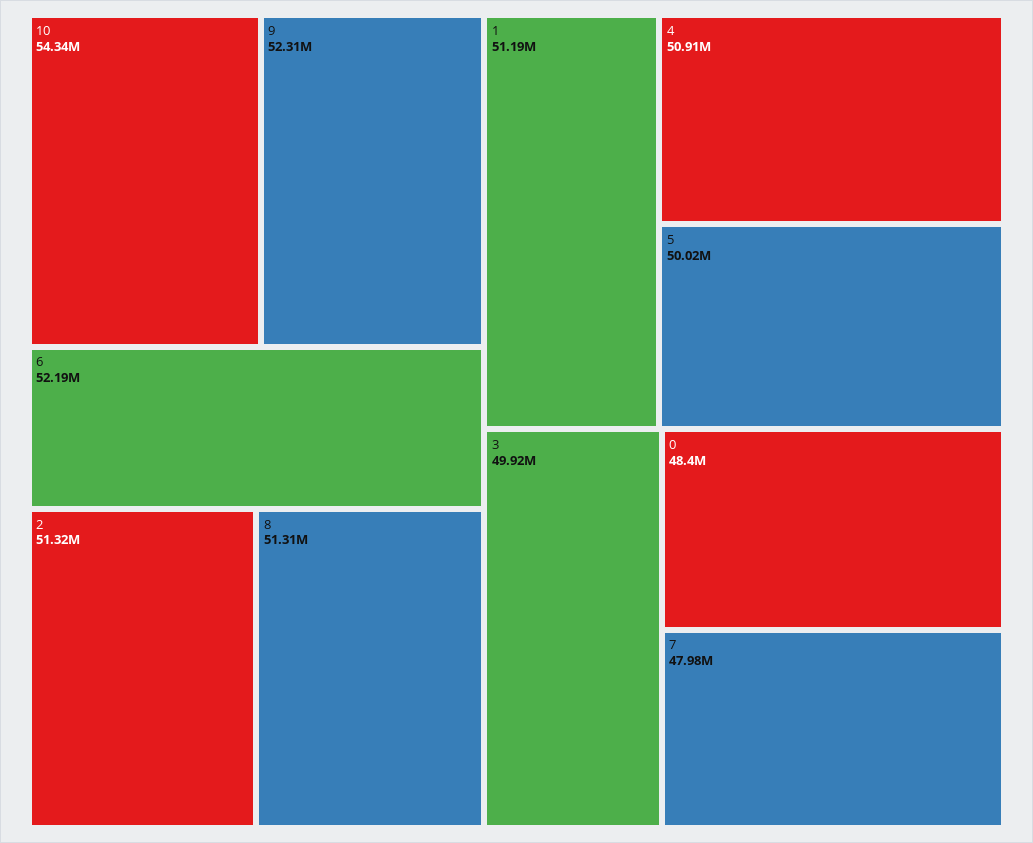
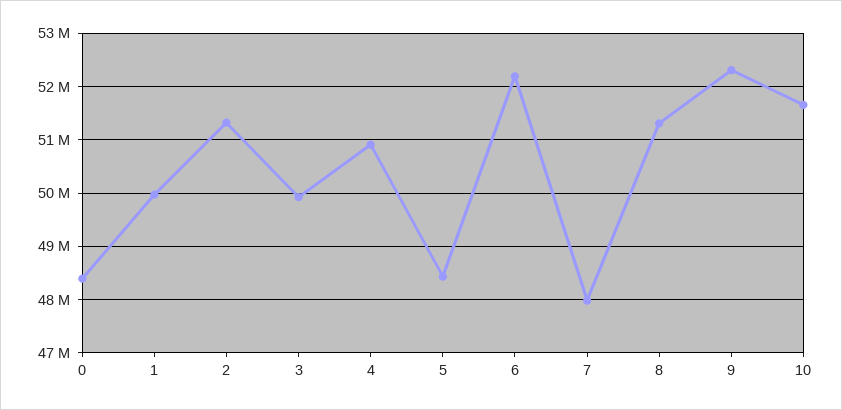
10: 54340000 -> 51600000
1: 51190000 -> 50000000
5: 50020000 -> 48400000

